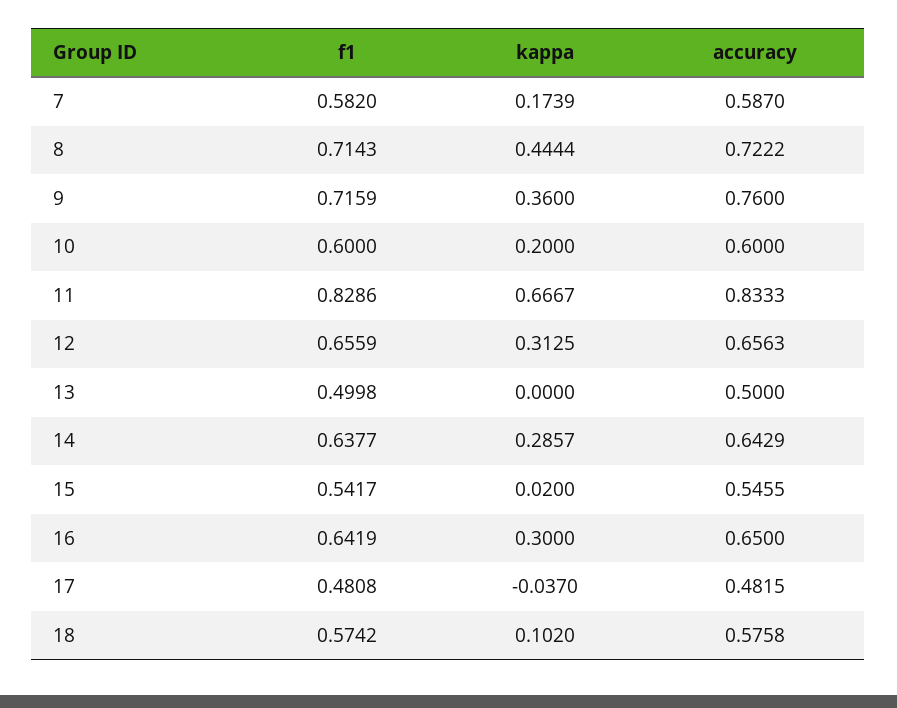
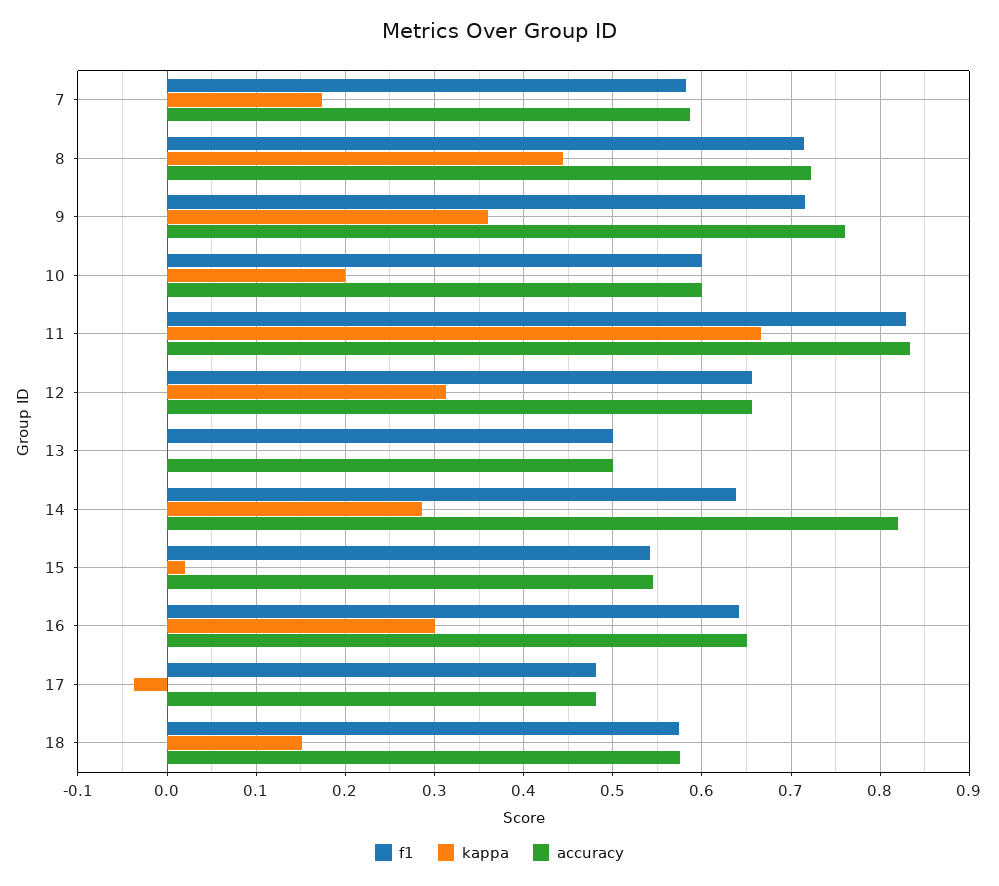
accuracy, 14: 0.6429 -> 0.82
kappa, 18: 0.102 -> 0.15

